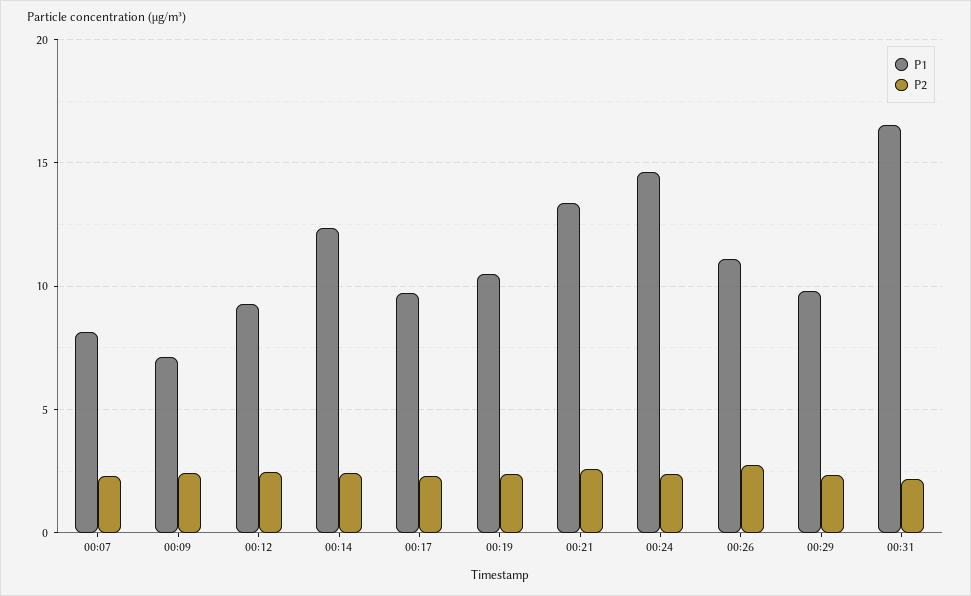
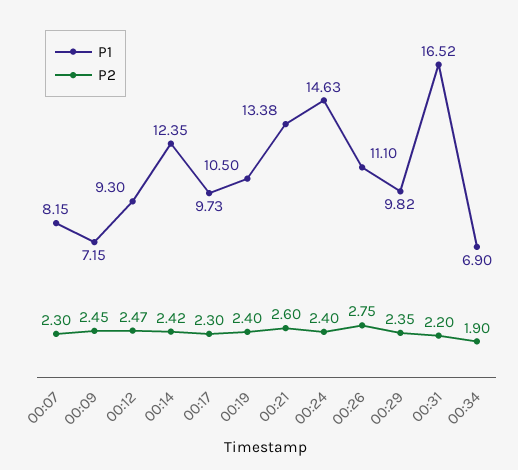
P1, 00:34: none -> 6.9
P2, 00:34: none -> 1.9

